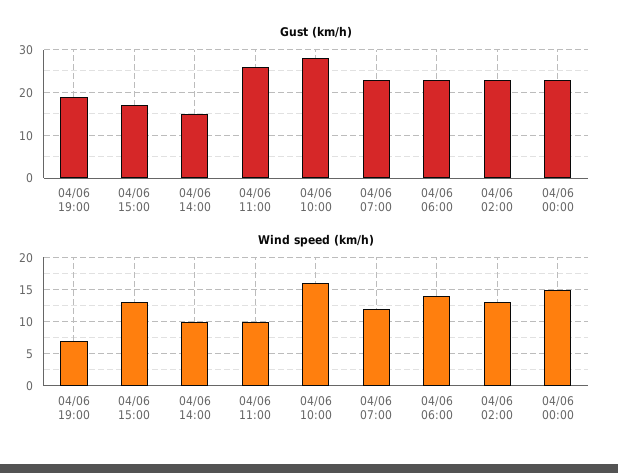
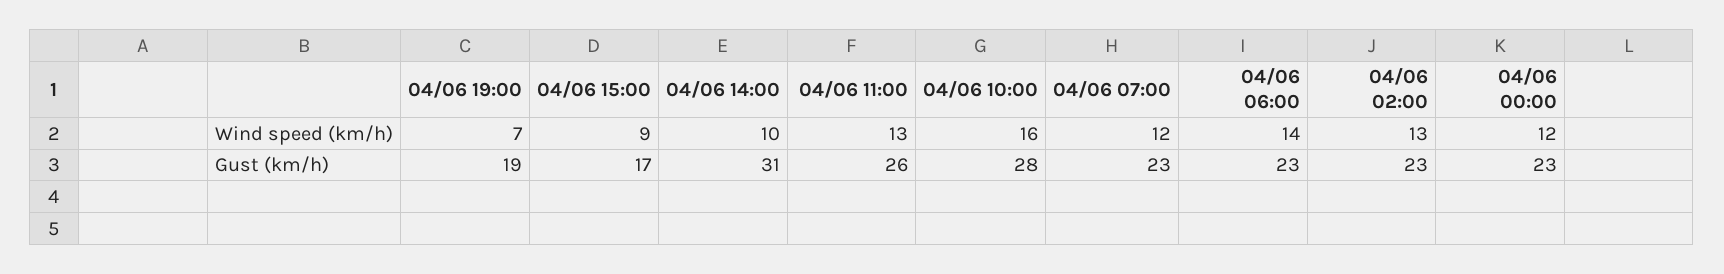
Gust (km/h), 04/06 14:00: 15 -> 31
Wind speed (km/h), 04/06 15:00: 13 -> 9
Wind speed (km/h), 04/06 11:00: 10 -> 13
Wind speed (km/h), 04/06 00:00: 15 -> 12

